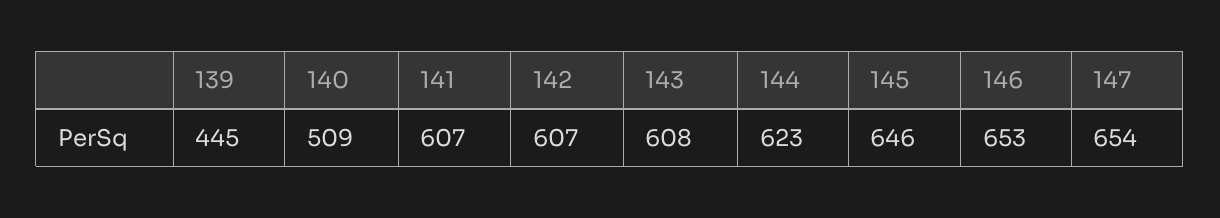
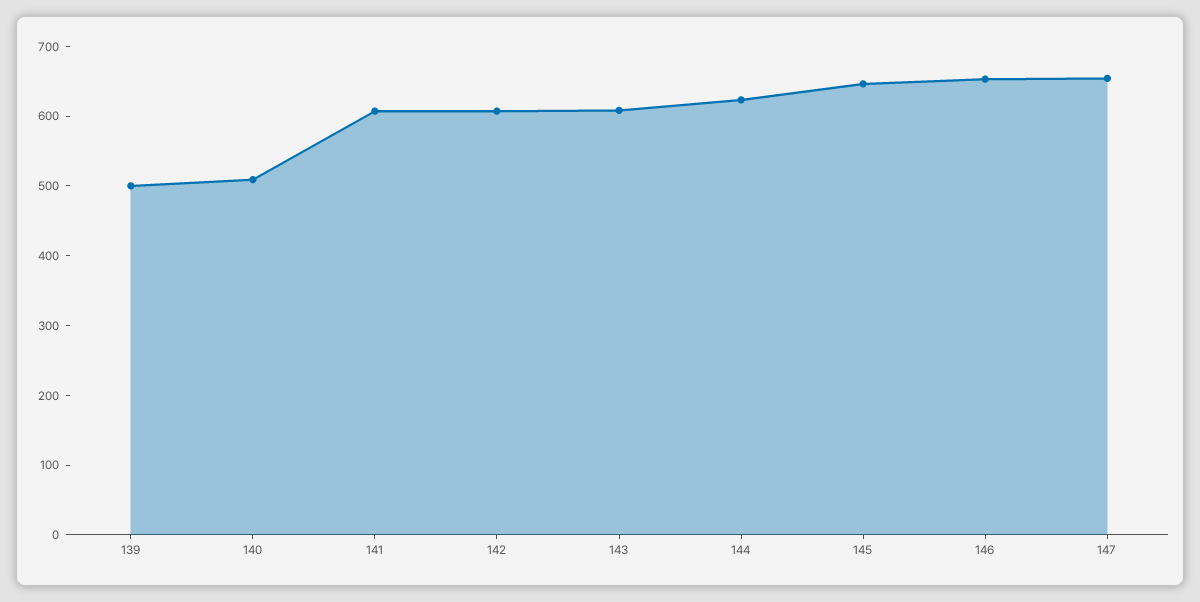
139: 445 -> 500

